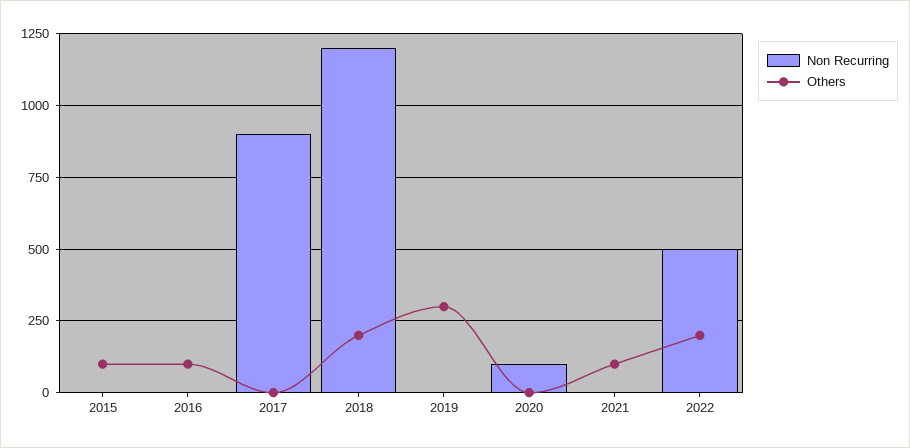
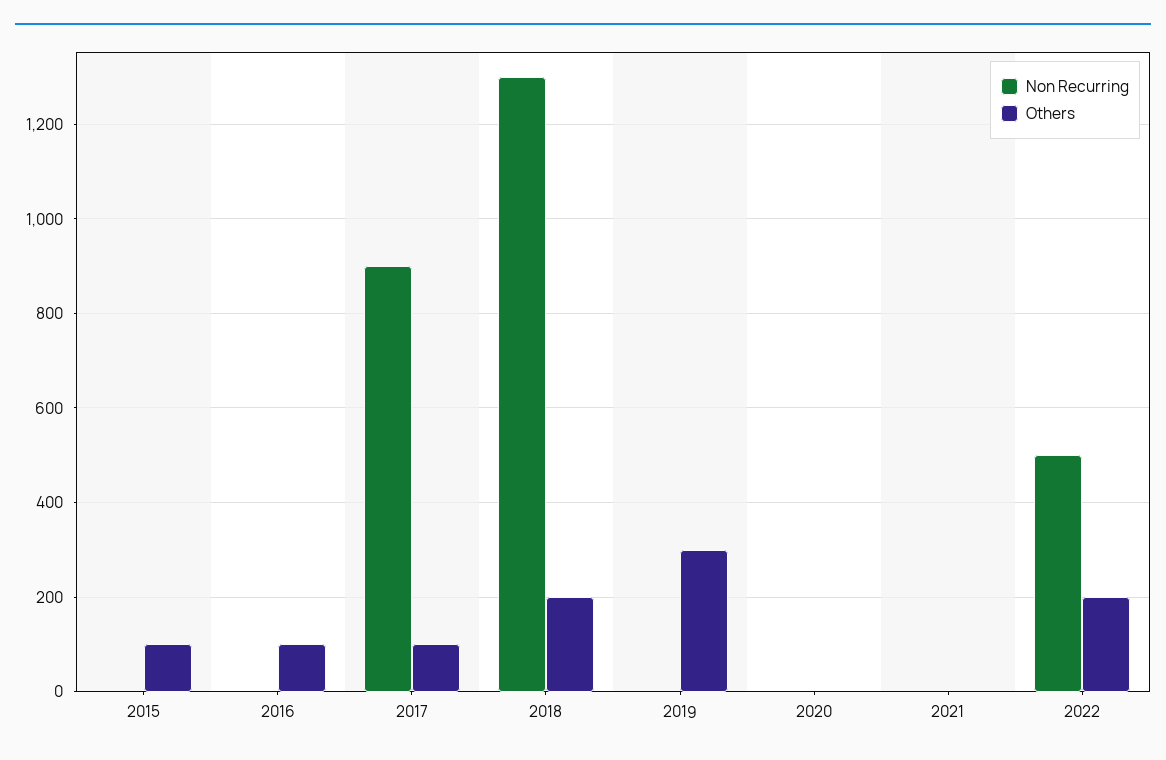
Others, 2017: 0 -> 100
Non Recurring, 2018: 1200 -> 1300
Non Recurring, 2020: 100 -> 0
Others, 2021: 100 -> 0

